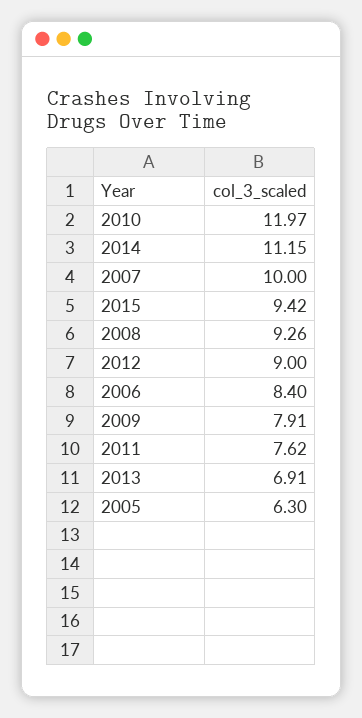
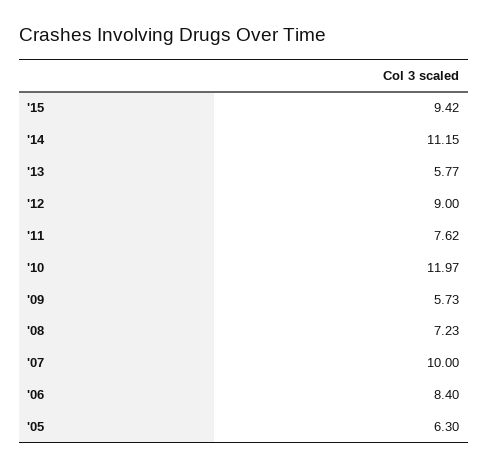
2008: 9.26 -> 7.23
2009: 7.91 -> 5.73
2013: 6.91 -> 5.77

